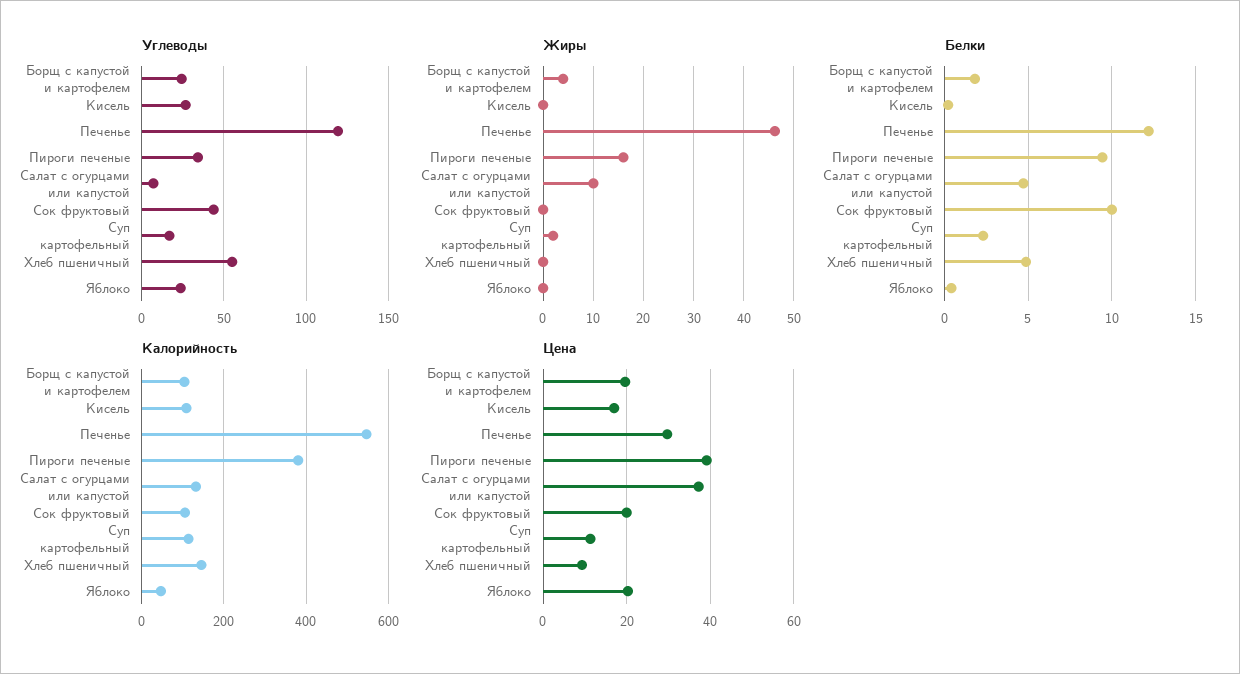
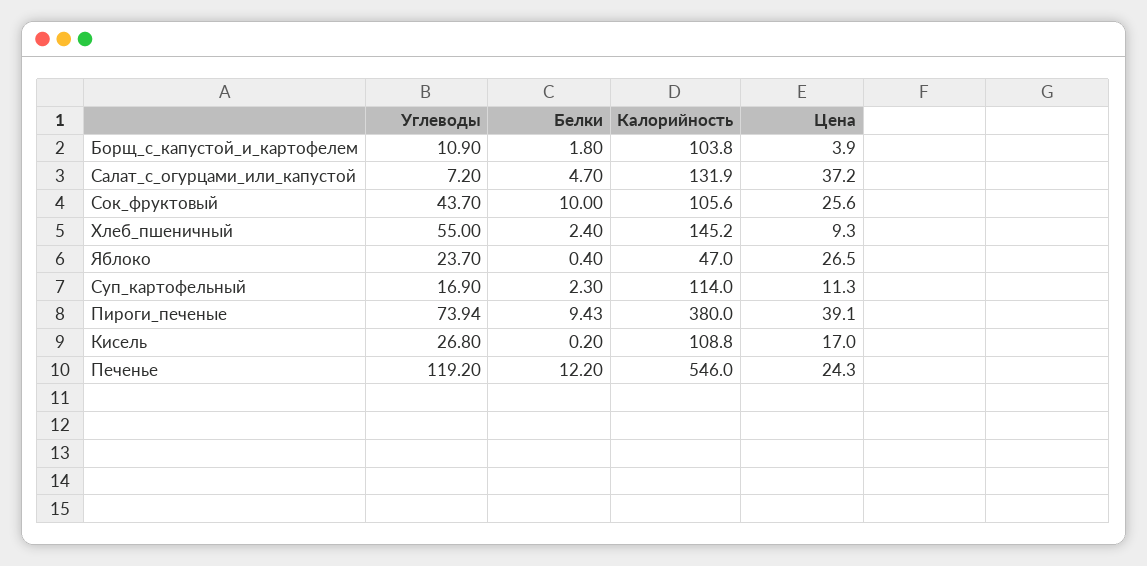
Углеводы, Борщ с капустой и картофелем: 25 -> 10.9
Углеводы, Пироги печеные: 35 -> 73.94
Жиры, Борщ с капустой и картофелем: 4 -> none
Жиры, Кисель: 0 -> none
Жиры, Печенье: 46 -> none
Жиры, Пироги печеные: 16 -> none
Жиры, Салат с огурцами или капустой: 10 -> none
Жиры, Сок фруктовый: 0 -> none
Жиры, Суп картофельный: 2 -> none
Жиры, Хлеб пшеничный: 0 -> none
Жиры, Яблоко: 0 -> none
Белки, Хлеб пшеничный: 5 -> 2.4
Цена, Борщ с капустой и картофелем: 20 -> 3.9
Цена, Печенье: 30 -> 24.3
Цена, Сок фруктовый: 20 -> 25.6
Цена, Яблоко: 20 -> 26.5

